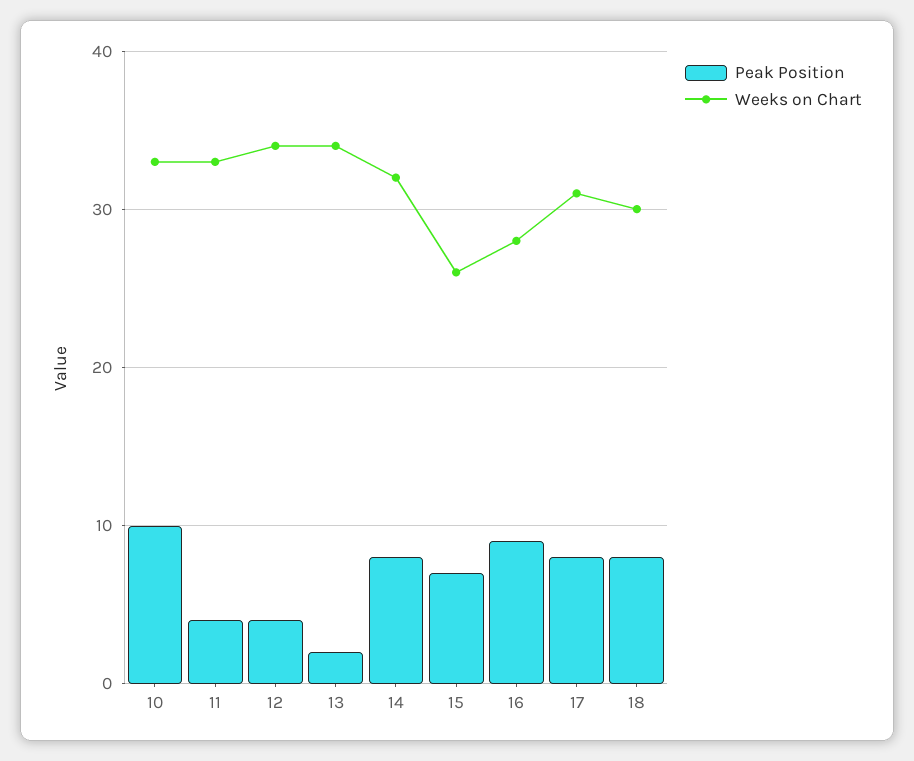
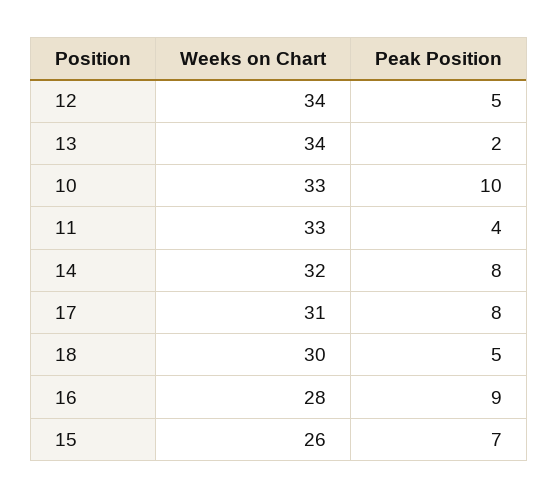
Peak Position, 12: 4 -> 5
Peak Position, 18: 8 -> 5

